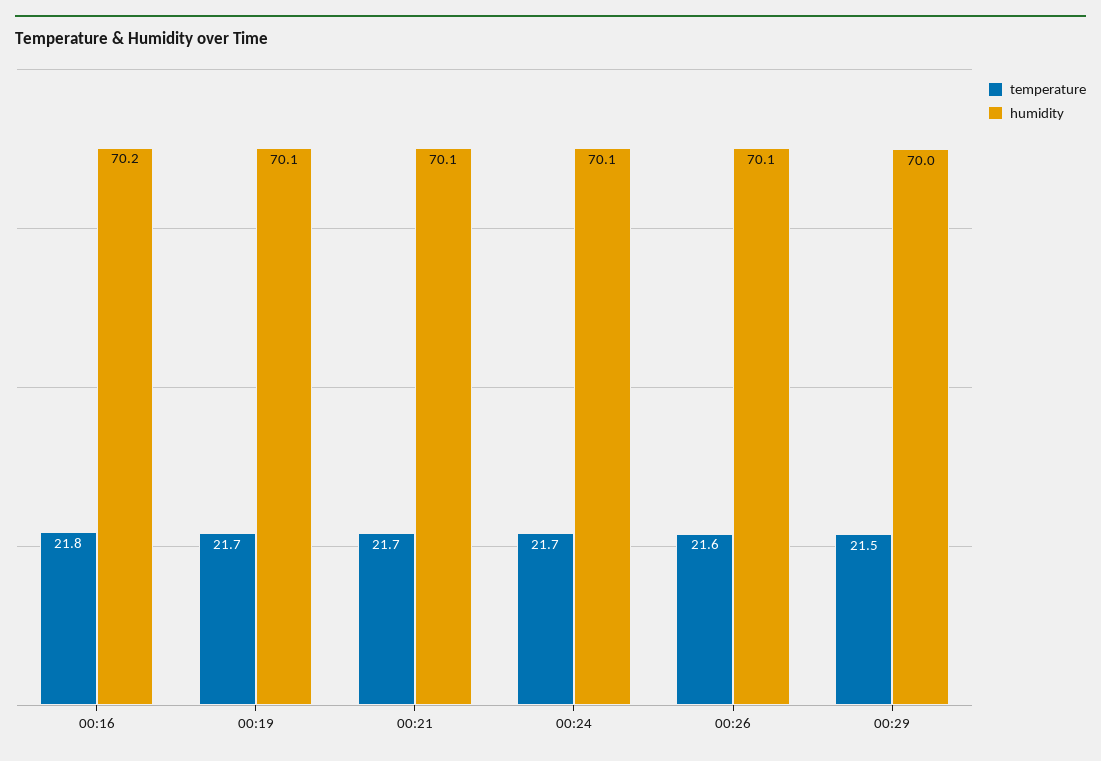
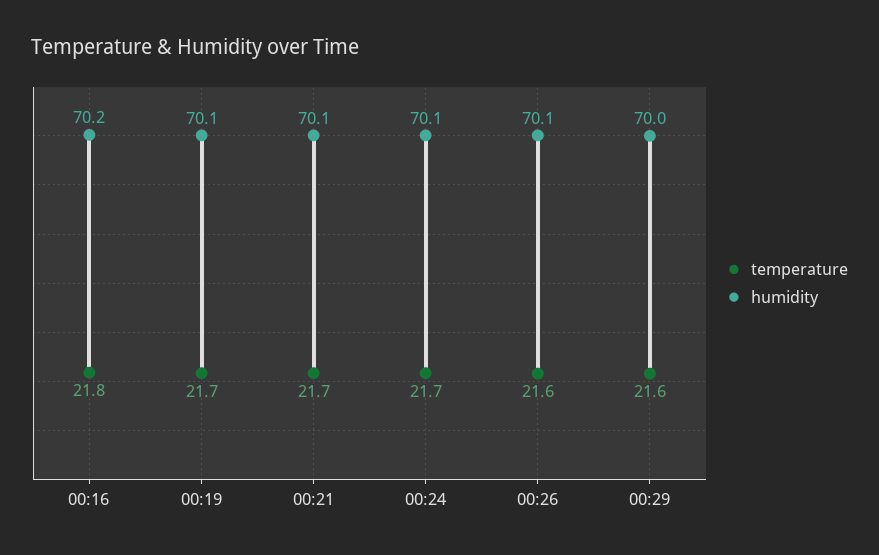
temperature, 00:29: 21.5 -> 21.6

